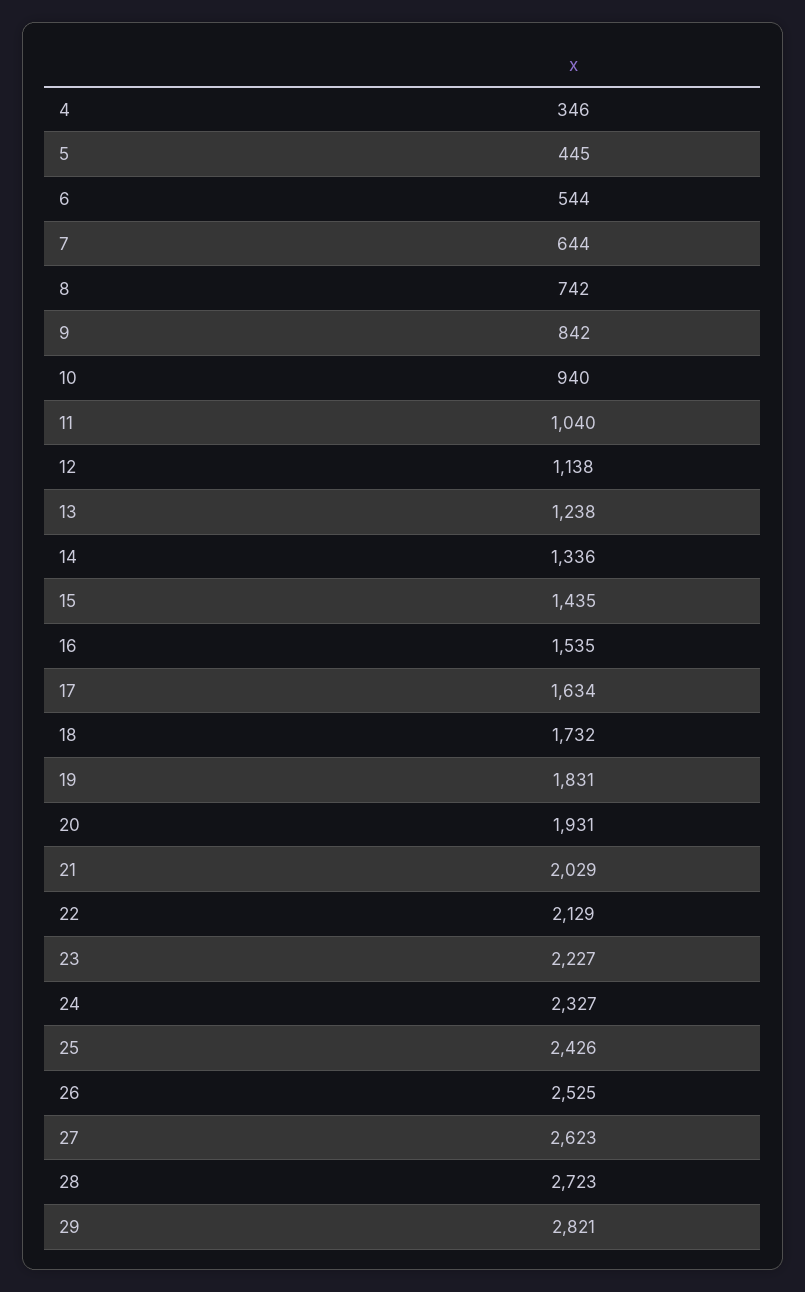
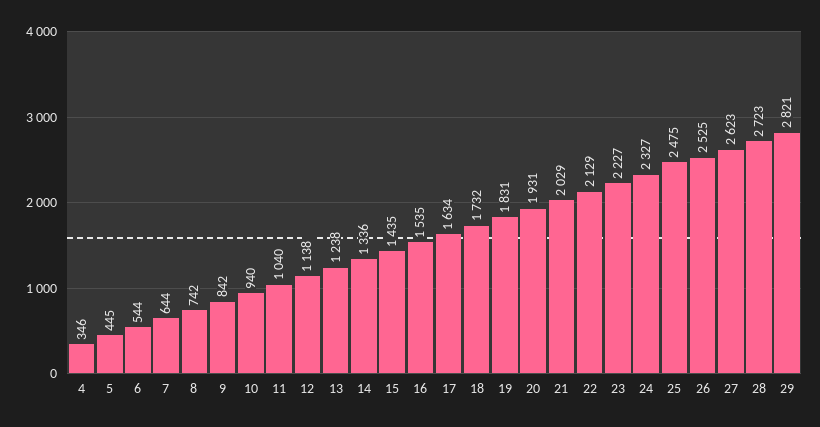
25: 2426 -> 2475

